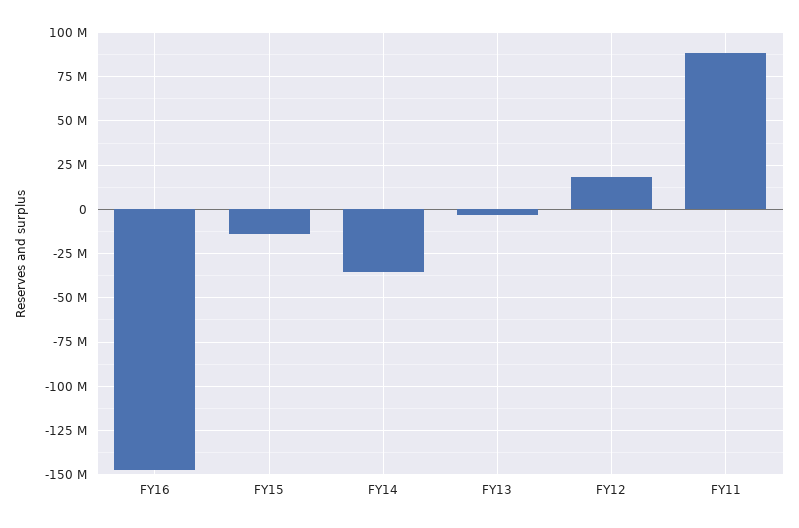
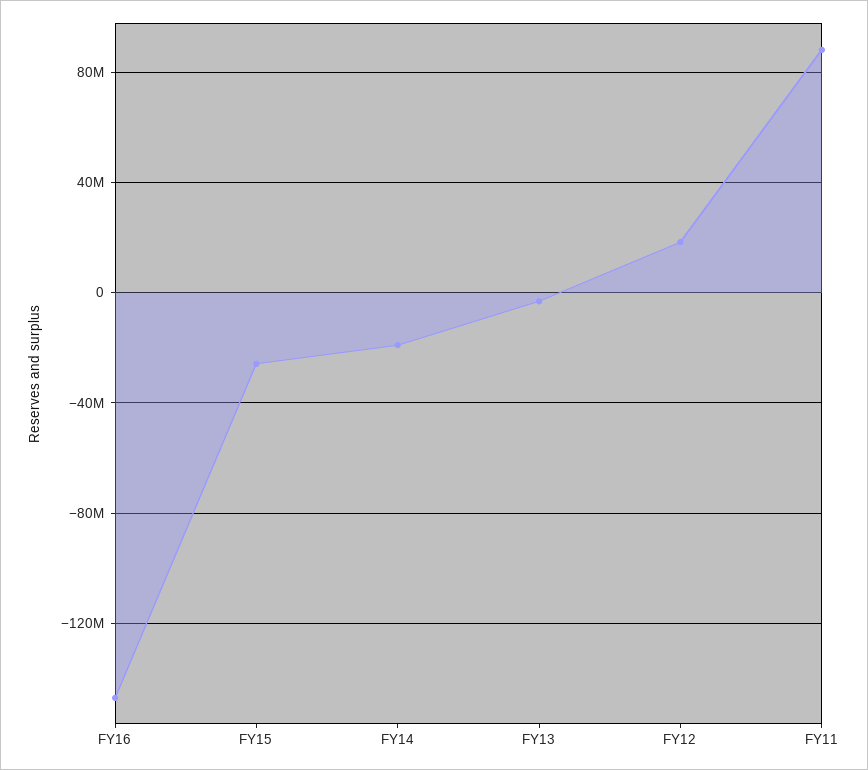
FY15: -15000000 -> -25000000
FY14: -35000000 -> -20000000

